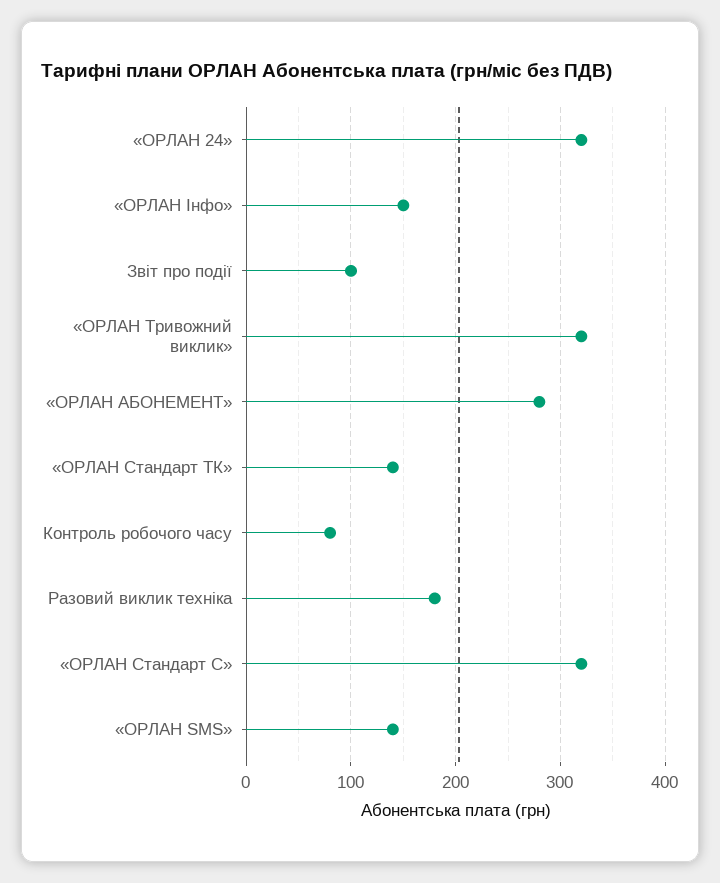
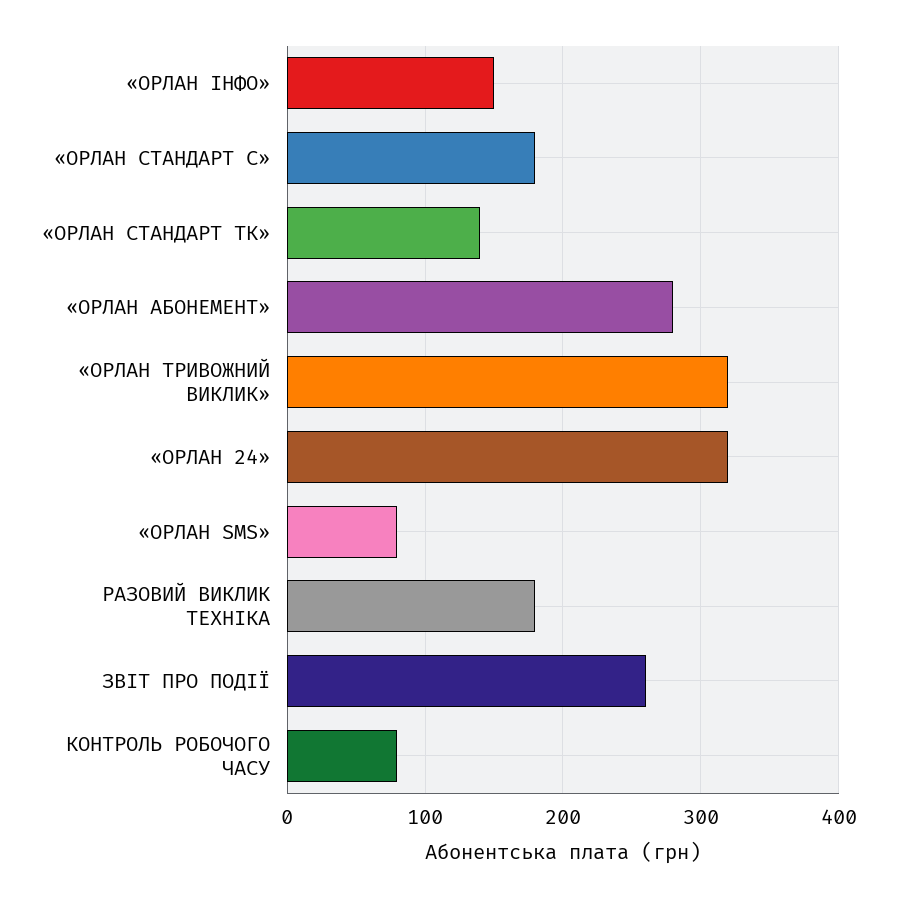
Звіт про події: 100 -> 260
«ОРЛАН Стандарт С»: 320 -> 180
«ОРЛАН SMS»: 140 -> 80

